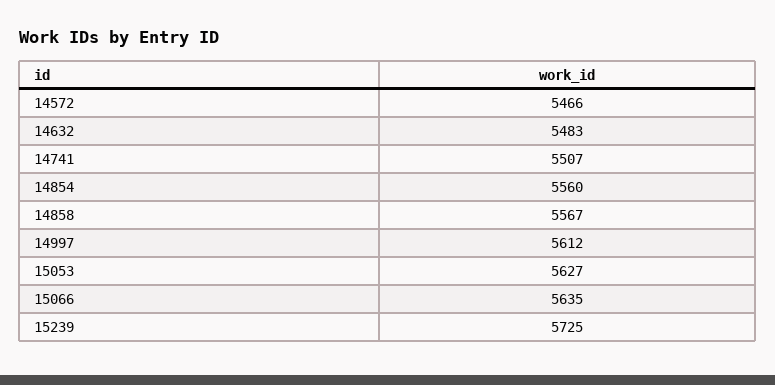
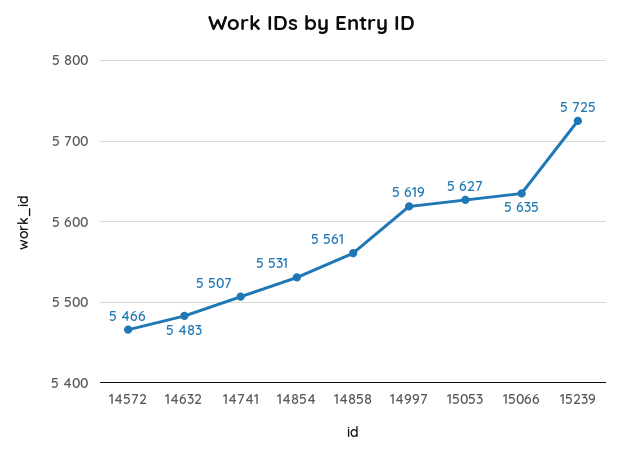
14854: 5560 -> 5531
14858: 5567 -> 5561
14997: 5612 -> 5619

